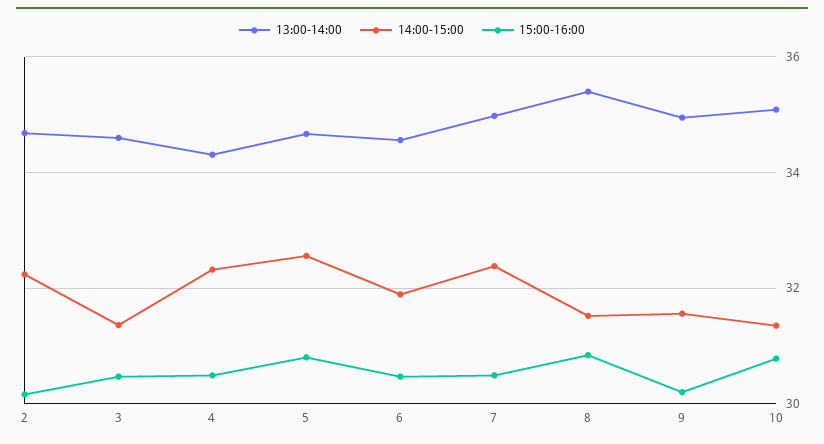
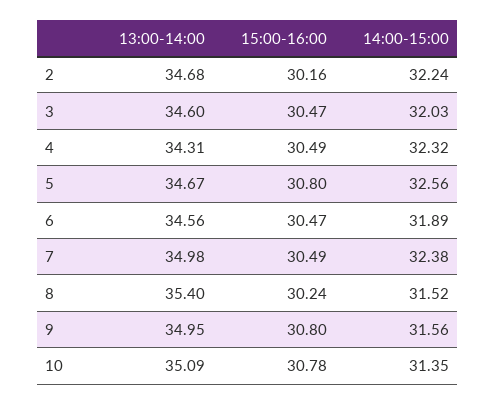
14:00-15:00, 3: 31.4 -> 32.03
15:00-16:00, 8: 30.8 -> 30.24
15:00-16:00, 9: 30.2 -> 30.8

